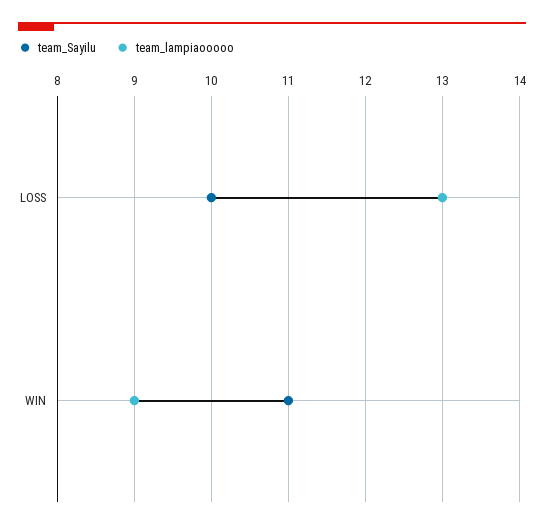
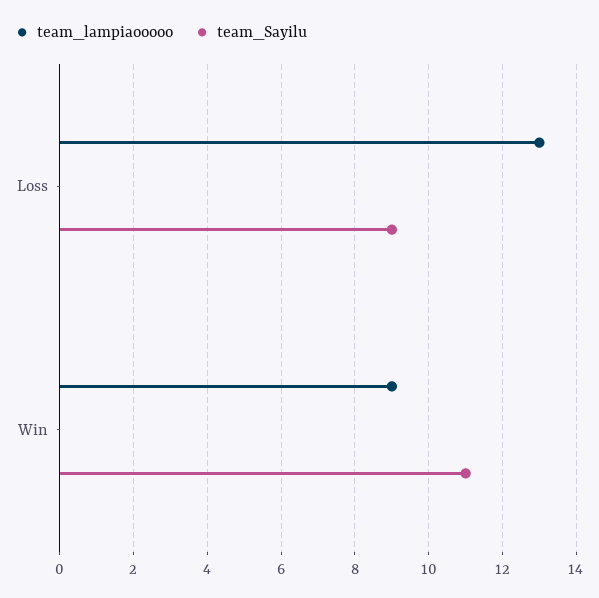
team_Sayilu, LOSS: 10 -> 9

